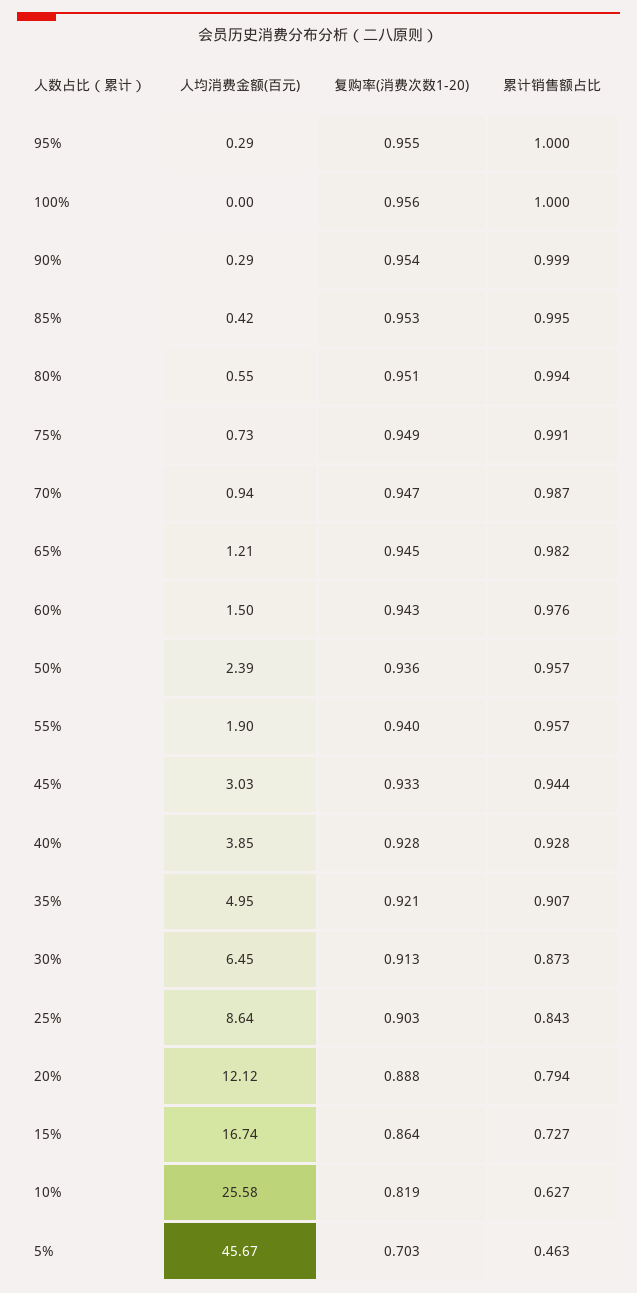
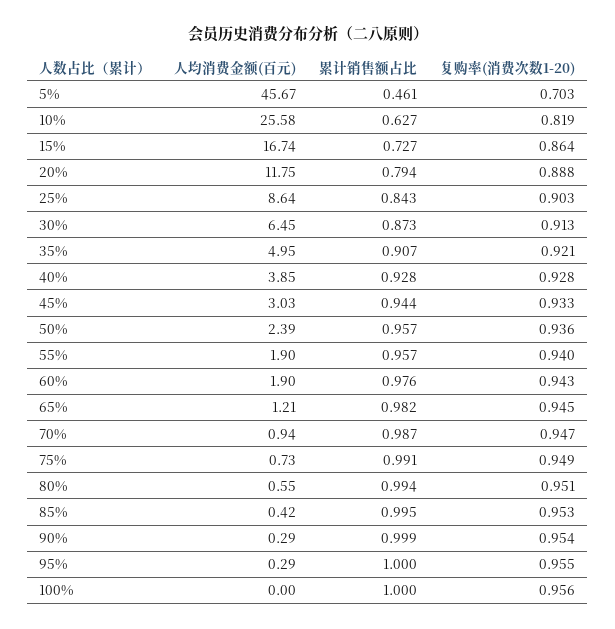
人均消费金额(百元), 60%: 1.5 -> 1.9
人均消费金额(百元), 20%: 12.12 -> 11.75
累计销售额占比, 5%: 0.463 -> 0.461

